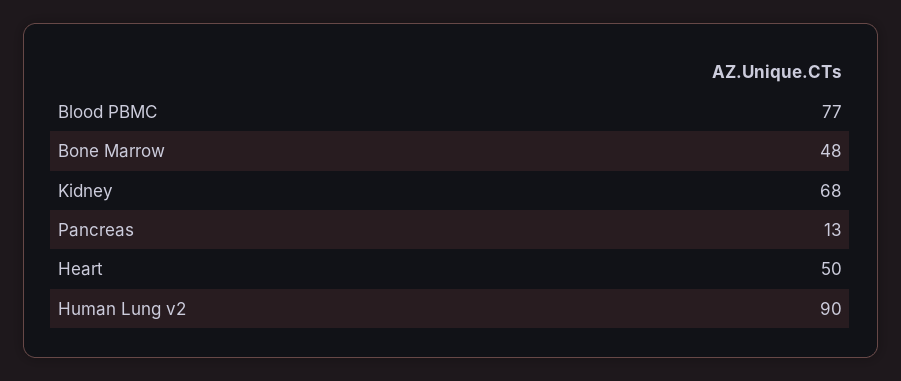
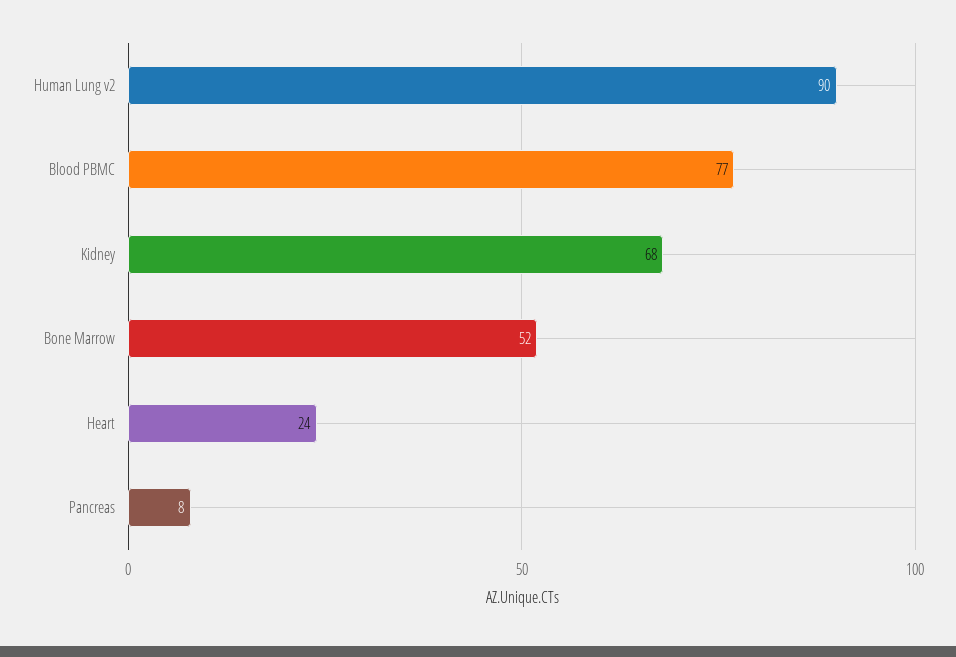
Bone Marrow: 48 -> 52
Pancreas: 13 -> 8
Heart: 50 -> 24

